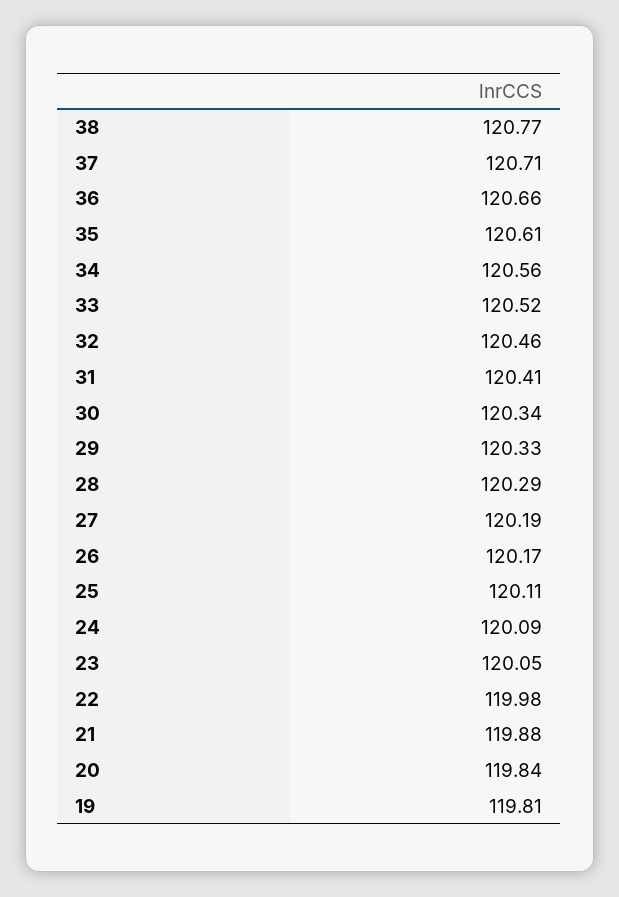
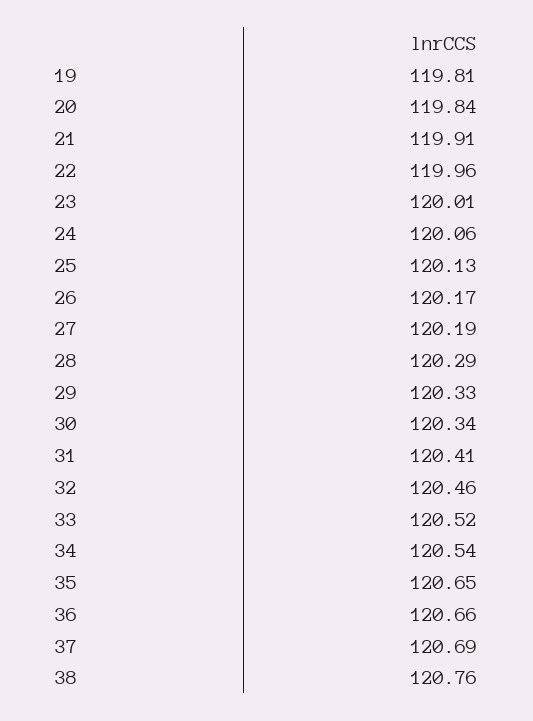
38: 120.77 -> 120.76
37: 120.71 -> 120.69
35: 120.61 -> 120.65
34: 120.56 -> 120.54
25: 120.11 -> 120.13
24: 120.09 -> 120.06
23: 120.05 -> 120.01
22: 119.98 -> 119.96
21: 119.88 -> 119.91

